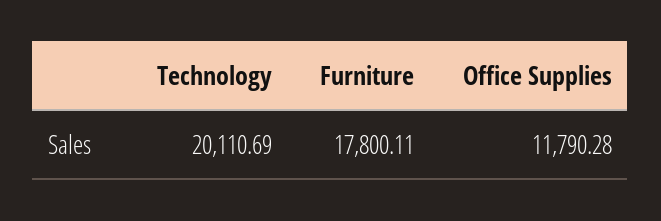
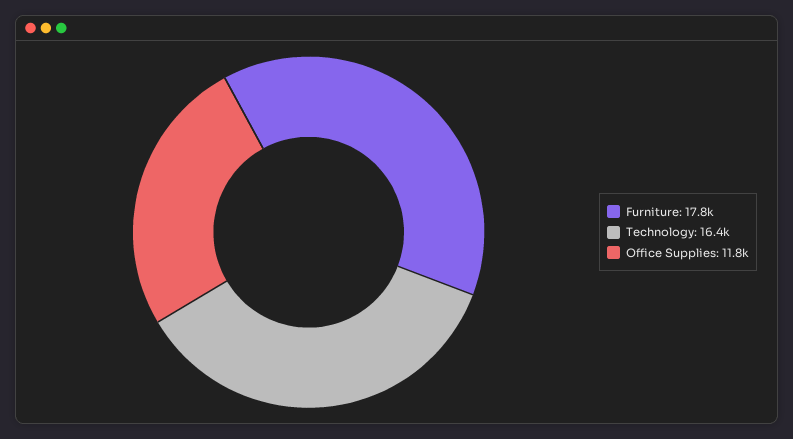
Technology: 20110.69 -> 16400

